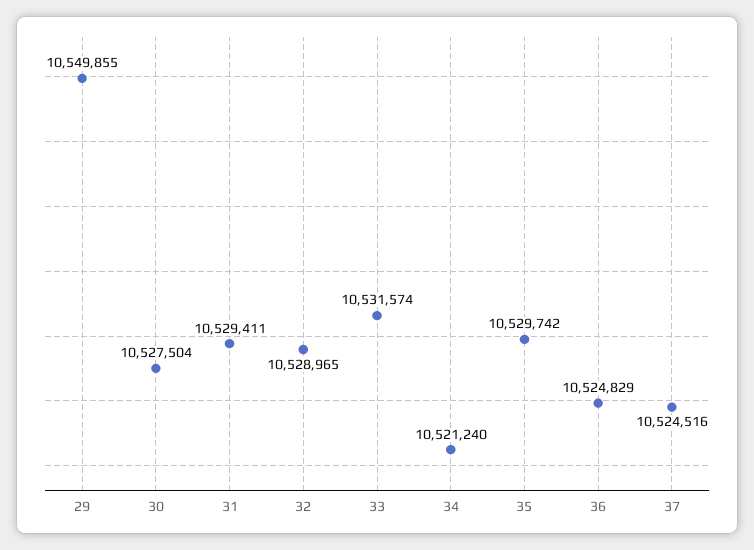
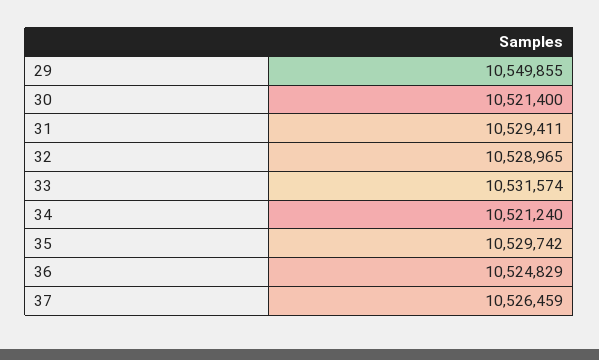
30: 10527504 -> 10521400
37: 10524516 -> 10526459

